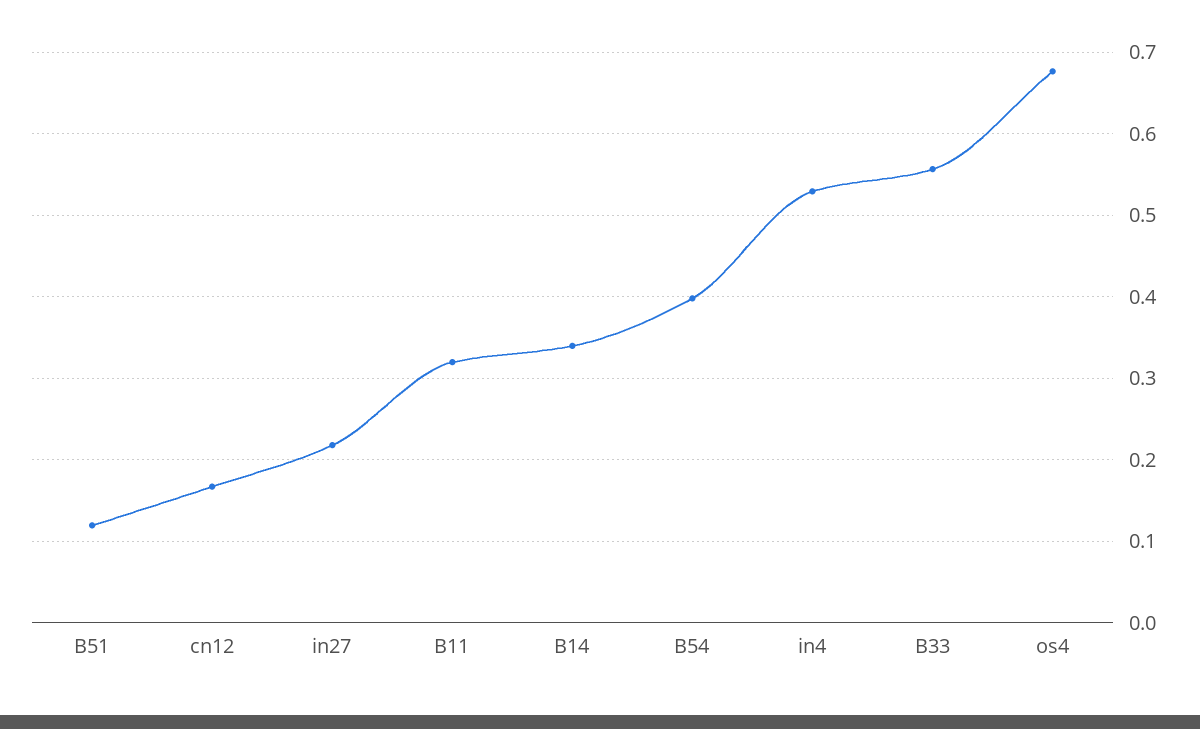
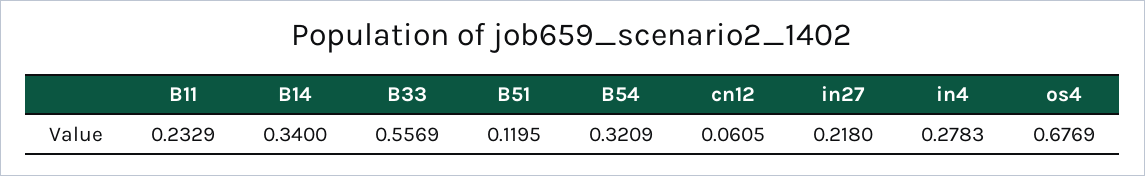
cn12: 0.17 -> 0.0605
B11: 0.32 -> 0.2329
B54: 0.4 -> 0.3209
in4: 0.53 -> 0.2783

